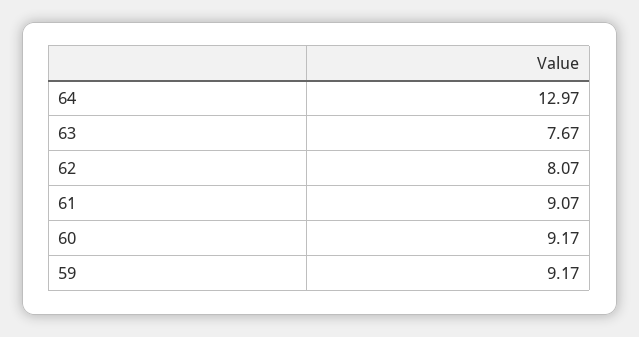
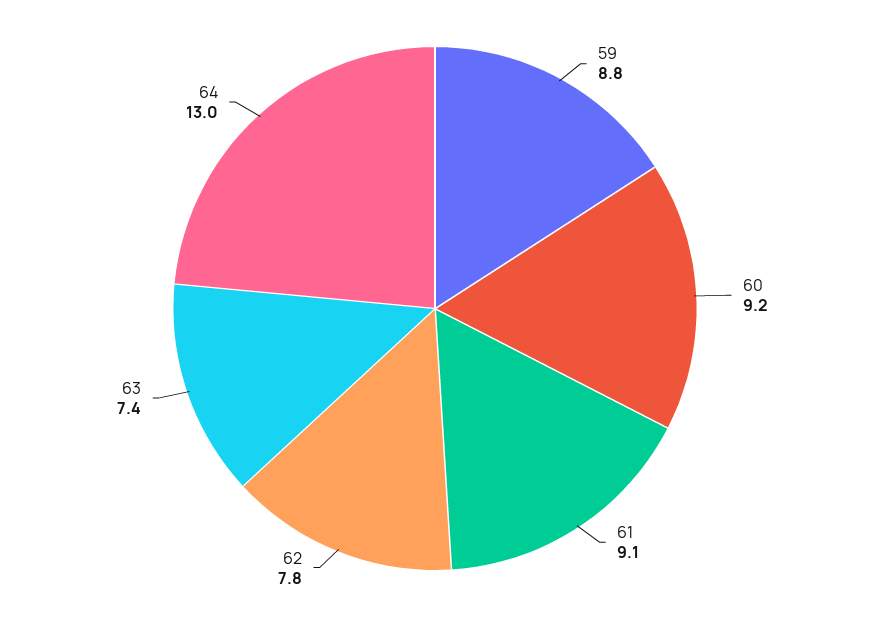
63: 7.67 -> 7.4
62: 8.07 -> 7.8
59: 9.17 -> 8.8

